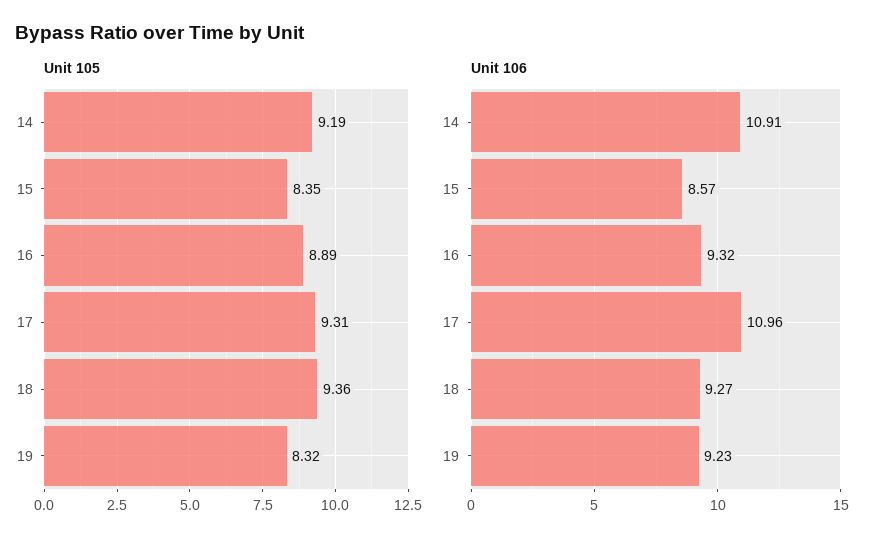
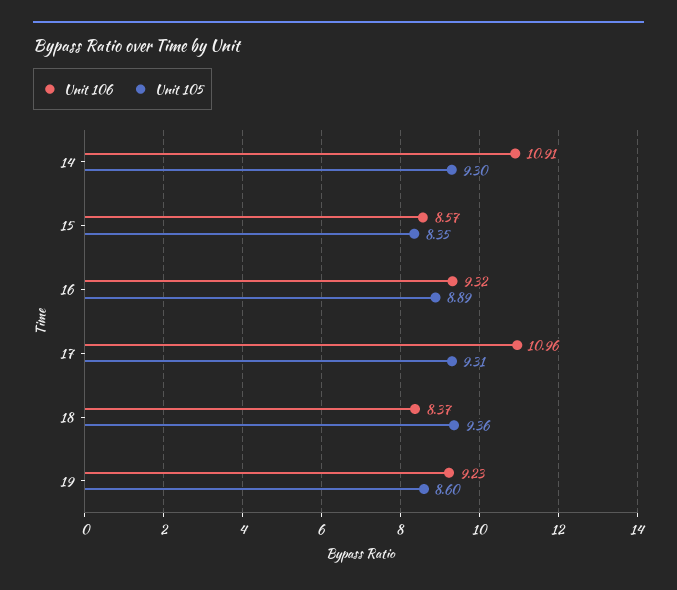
Unit 105, 14: 9.19 -> 9.3
Unit 105, 19: 8.32 -> 8.6
Unit 106, 18: 9.27 -> 8.37

